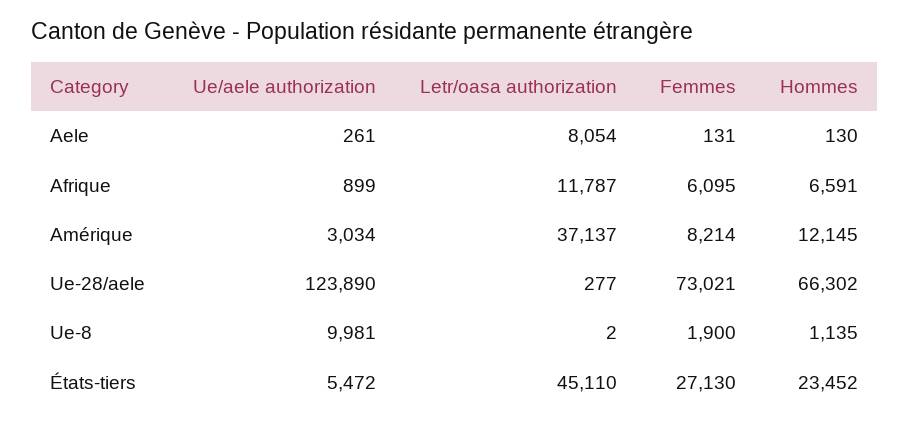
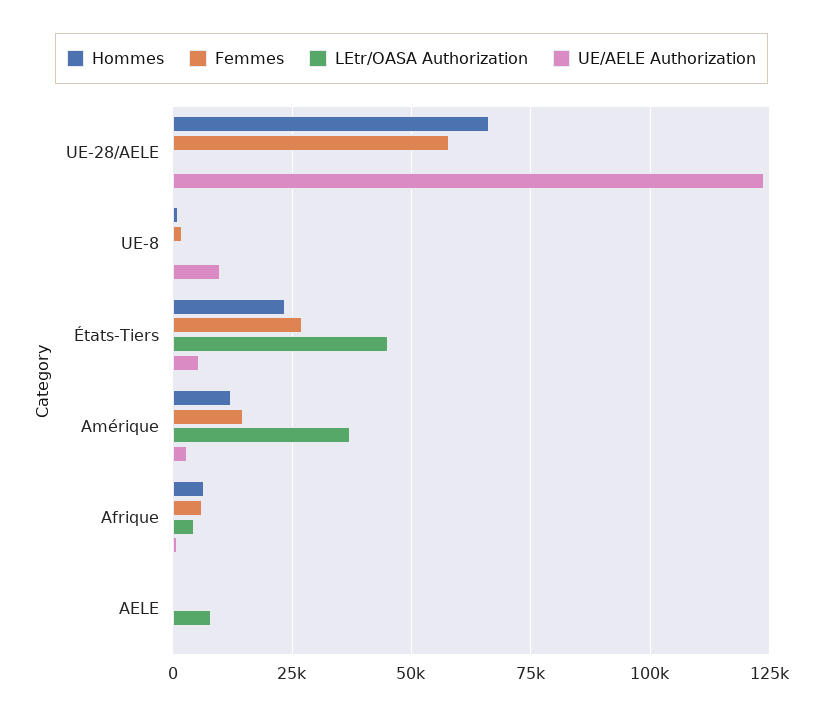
Letr/oasa authorization, Afrique: 11787 -> 5000
Femmes, Amérique: 8214 -> 15000
Femmes, Ue-28/aele: 73021 -> 57500

